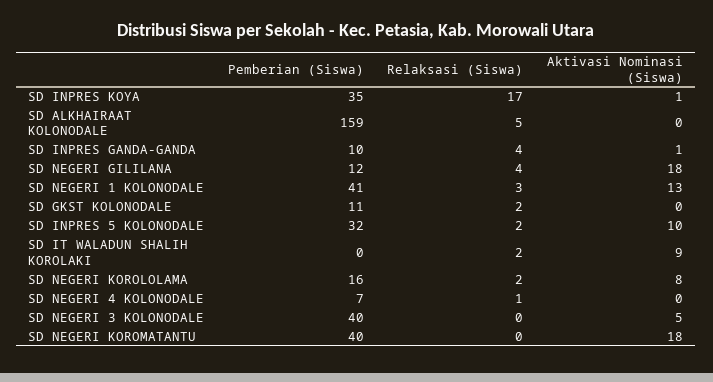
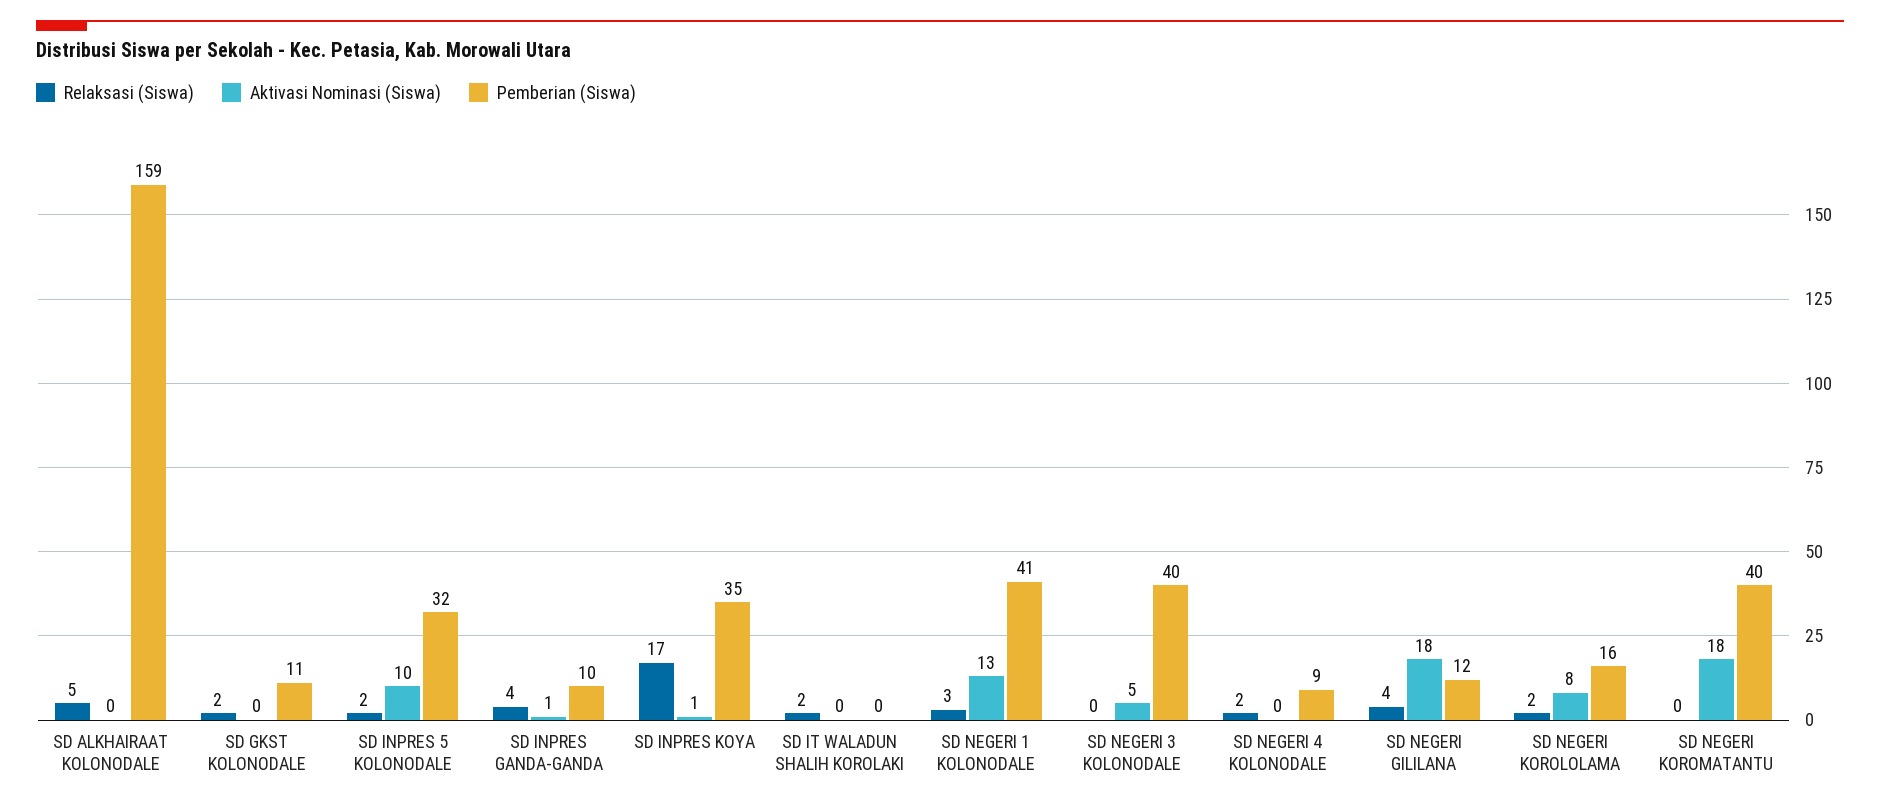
Aktivasi Nominasi (Siswa), SD IT WALADUN SHALIH KOROLAKI: 9 -> 0
Pemberian (Siswa), SD NEGERI 4 KOLONODALE: 7 -> 9
Relaksasi (Siswa), SD NEGERI 4 KOLONODALE: 1 -> 2

